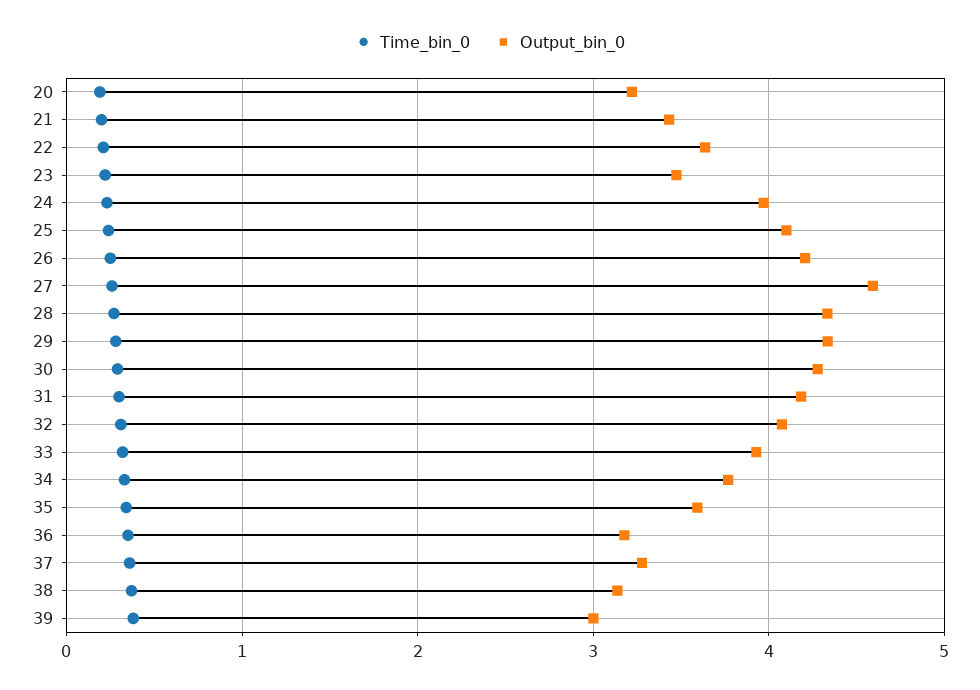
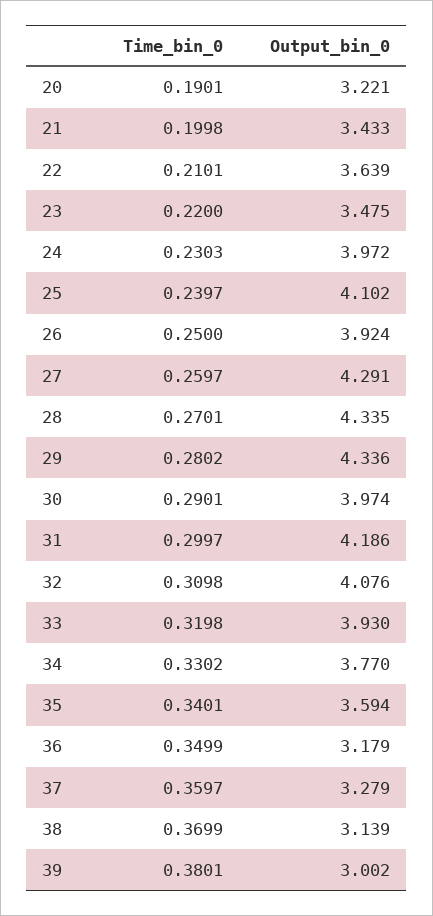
Output_bin_0, 26: 4.2 -> 3.924
Output_bin_0, 27: 4.6 -> 4.291
Output_bin_0, 30: 4.3 -> 3.974

